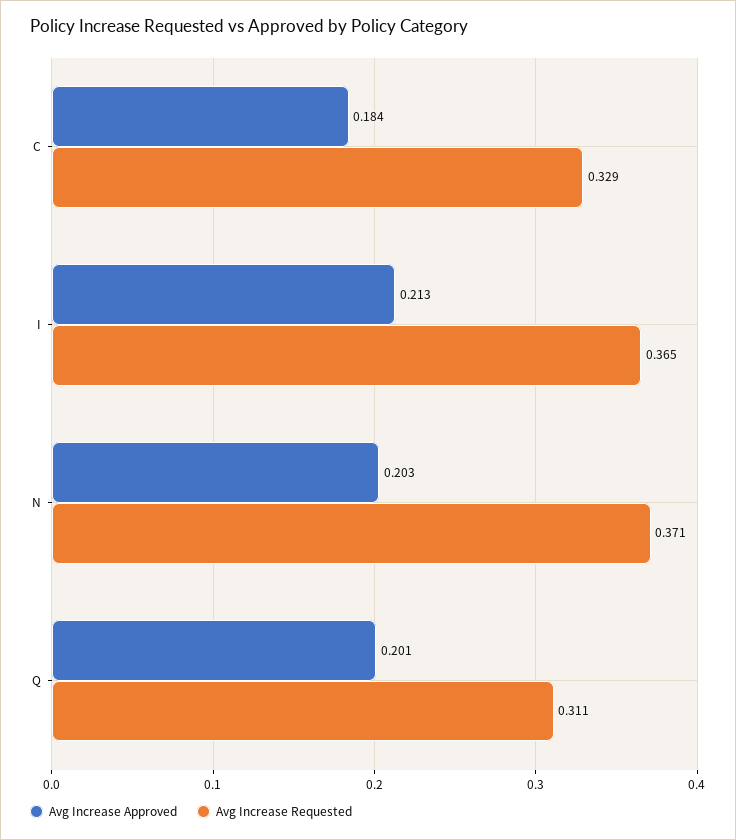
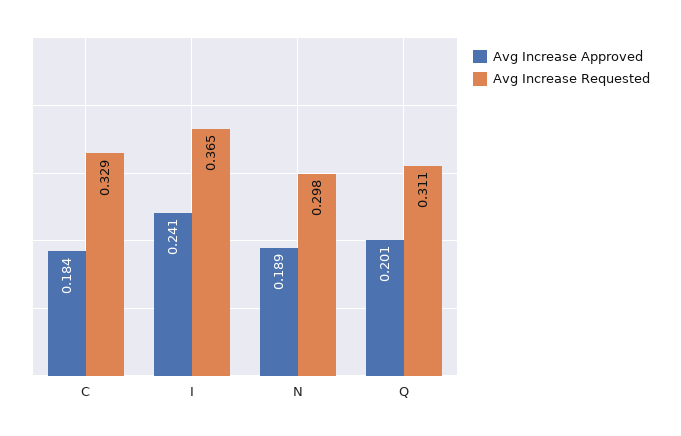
Avg Increase Approved, I: 0.213 -> 0.241
Avg Increase Approved, N: 0.203 -> 0.189
Avg Increase Requested, N: 0.371 -> 0.298

